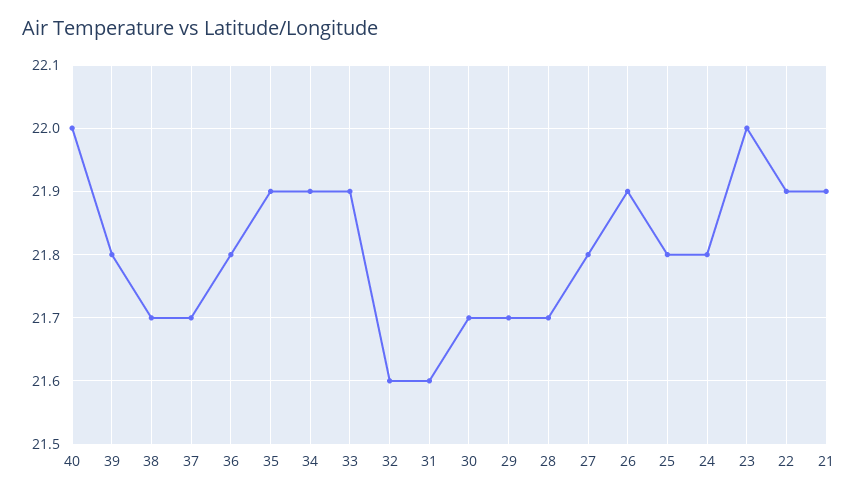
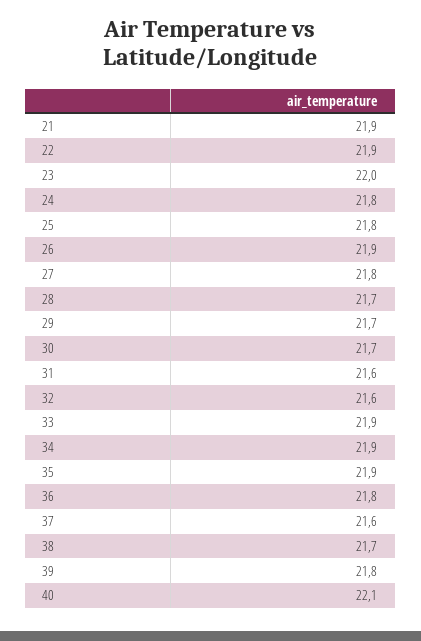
40: 22 -> 22.1
37: 21.7 -> 21.6

